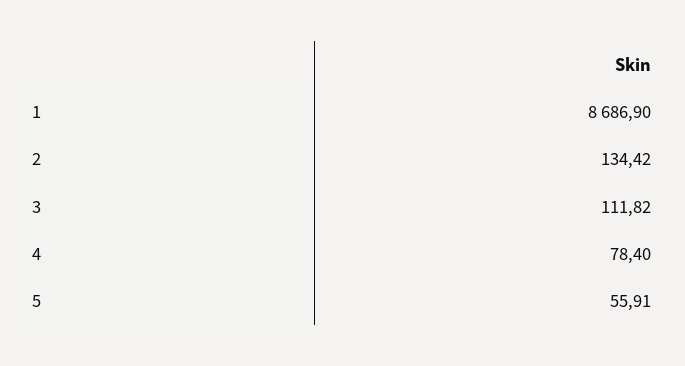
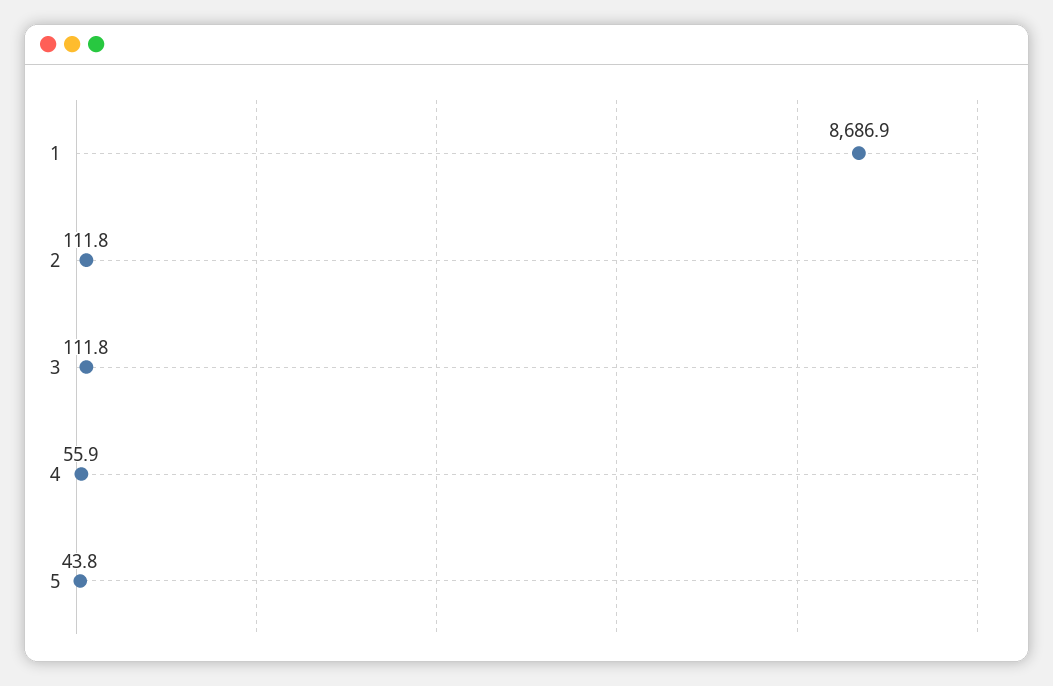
2: 134.42 -> 111.8
4: 78.4 -> 55.9
5: 55.91 -> 43.8

